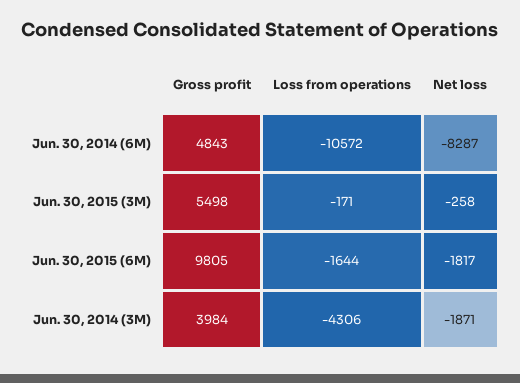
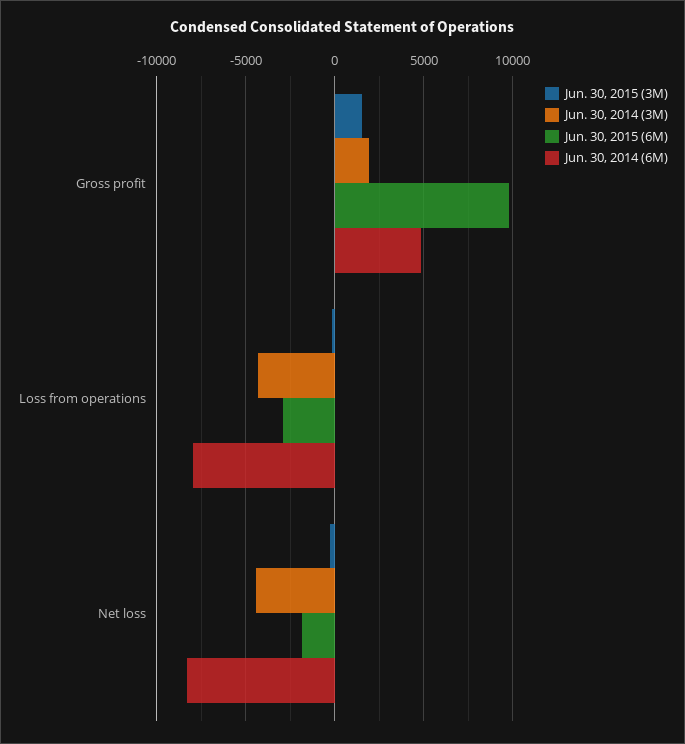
Jun. 30, 2014 (6M), Loss from operations: -10572 -> -8000
Jun. 30, 2015 (3M), Gross profit: 5498 -> 1500
Jun. 30, 2015 (6M), Loss from operations: -1644 -> -3000
Jun. 30, 2014 (3M), Gross profit: 3984 -> 2000
Jun. 30, 2014 (3M), Net loss: -1871 -> -4500

